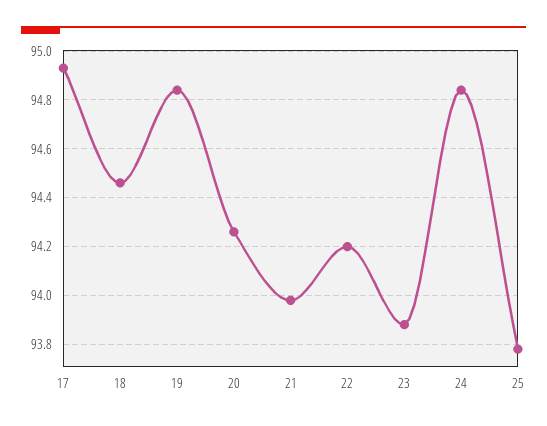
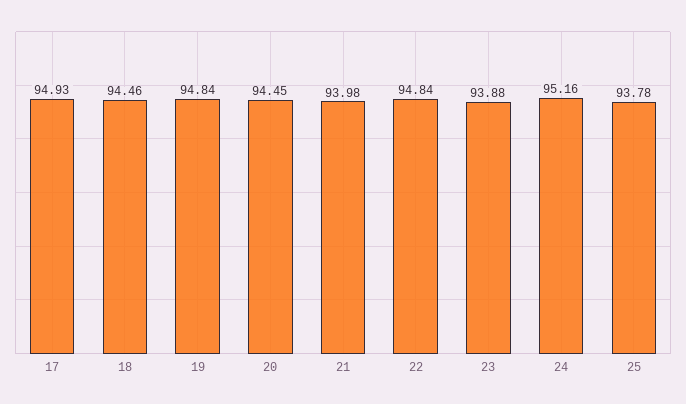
20: 94.25 -> 94.45
22: 94.2 -> 94.84
24: 94.85 -> 95.16

